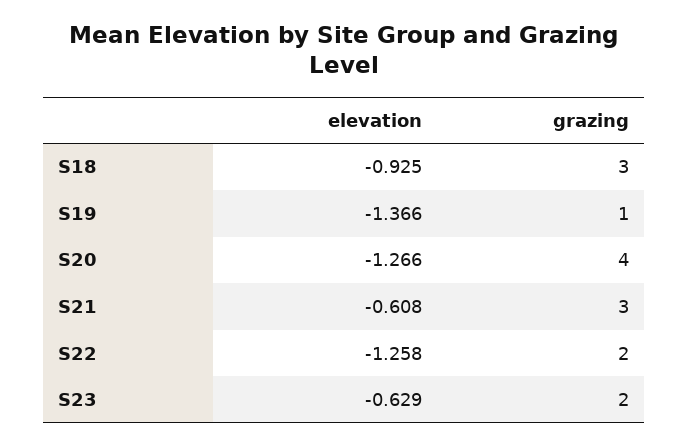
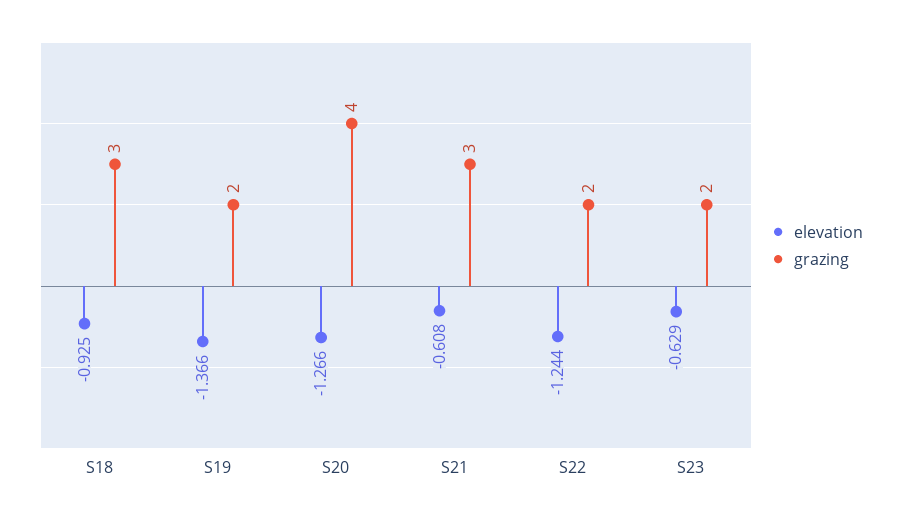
grazing, S19: 1 -> 2
elevation, S22: -1.258 -> -1.244

